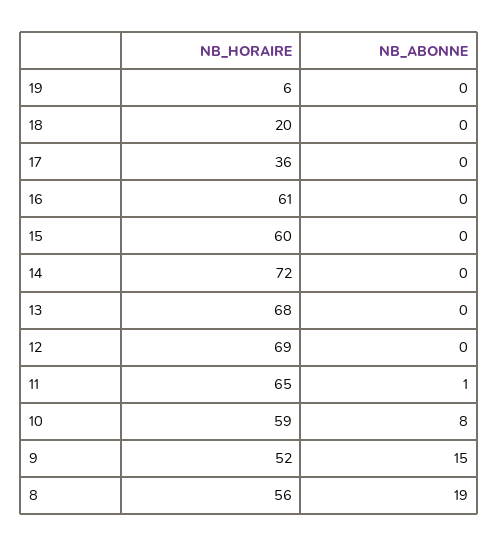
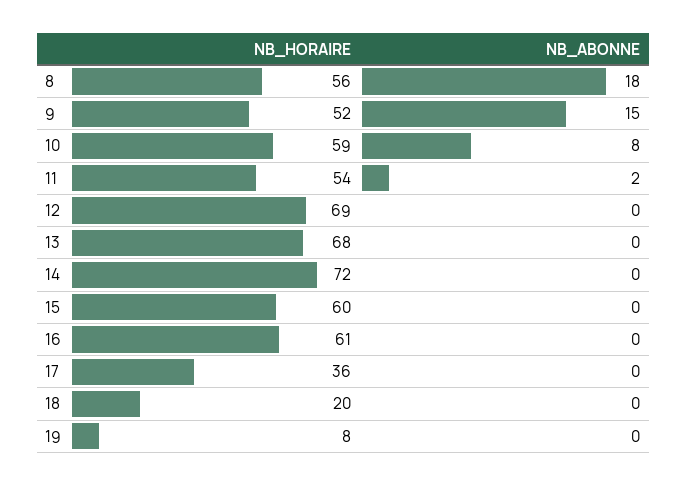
NB_HORAIRE, 19: 6 -> 8
NB_HORAIRE, 11: 65 -> 54
NB_ABONNE, 11: 1 -> 2
NB_ABONNE, 8: 19 -> 18

